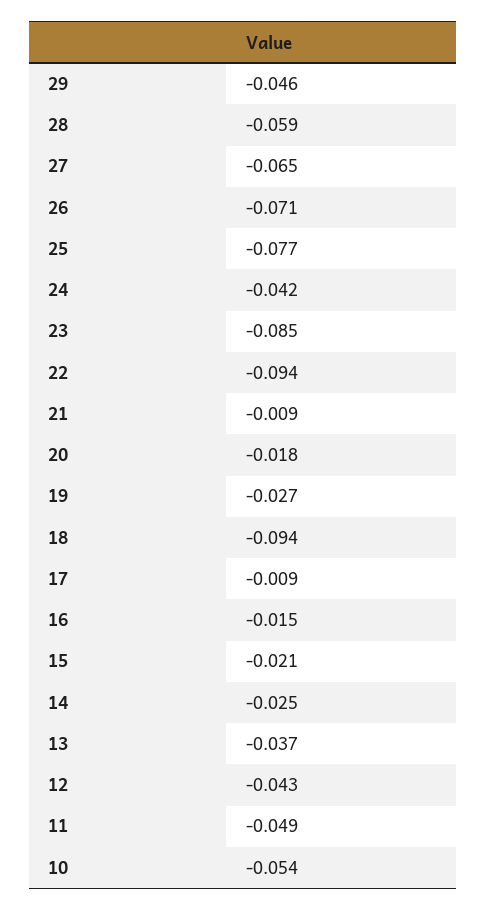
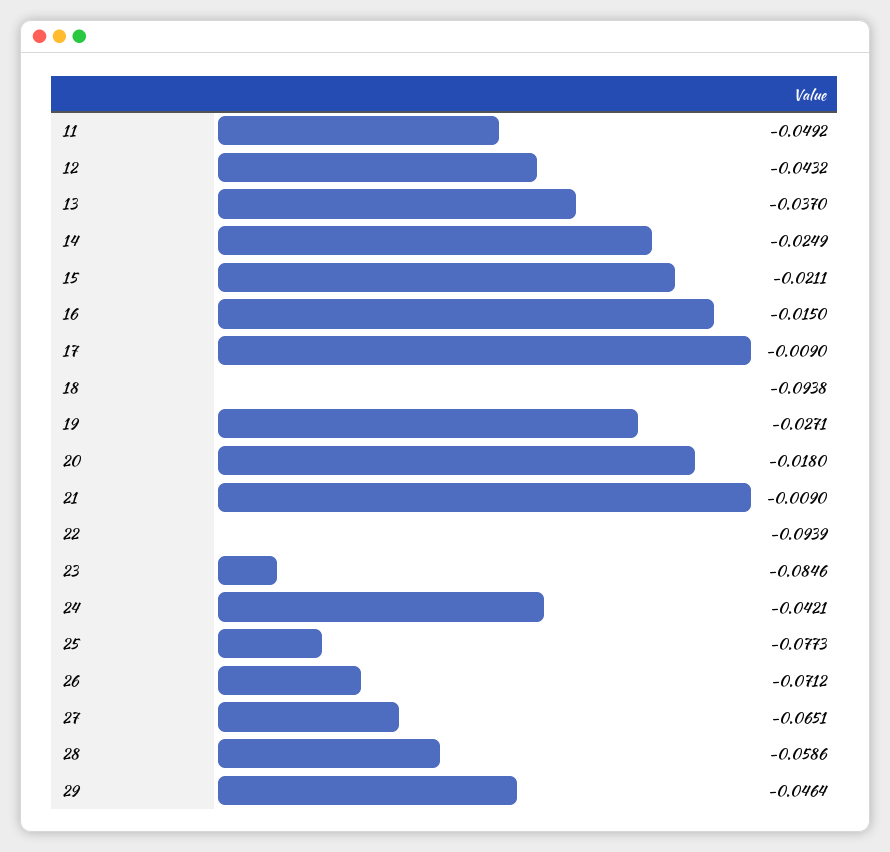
10: -0.054 -> none

